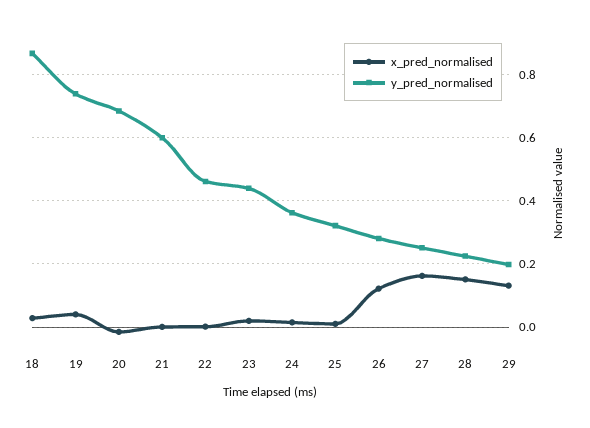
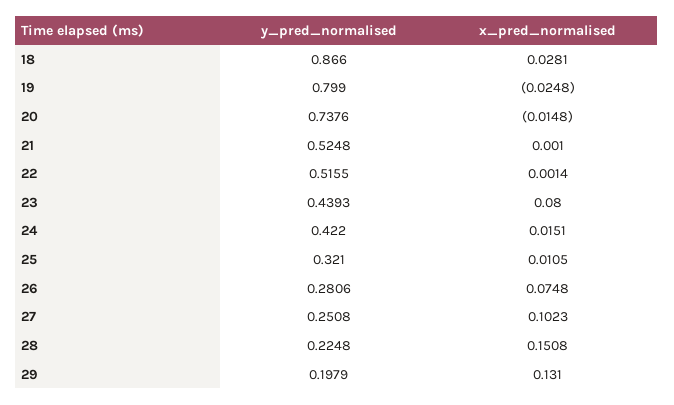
x_pred_normalised, 19: 0.04 -> -0.0248
y_pred_normalised, 19: 0.74 -> 0.799
y_pred_normalised, 20: 0.68 -> 0.7376
y_pred_normalised, 21: 0.6 -> 0.5248
y_pred_normalised, 22: 0.46 -> 0.5155
x_pred_normalised, 23: 0.02 -> 0.08
y_pred_normalised, 24: 0.36 -> 0.422
x_pred_normalised, 26: 0.12 -> 0.0748
x_pred_normalised, 27: 0.16 -> 0.1023

